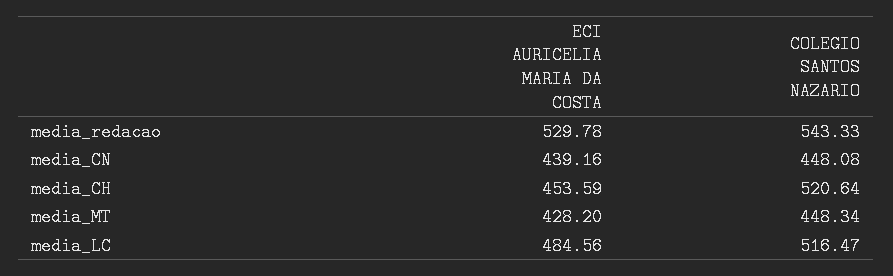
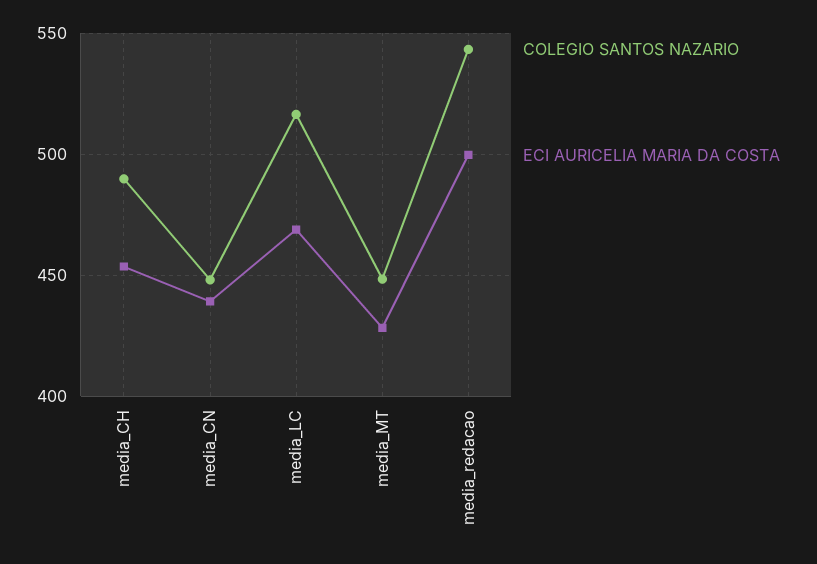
ECI AURICELIA MARIA DA COSTA, media_redacao: 529.78 -> 500
COLEGIO SANTOS NAZARIO, media_CH: 520.64 -> 490
ECI AURICELIA MARIA DA COSTA, media_LC: 484.56 -> 470

